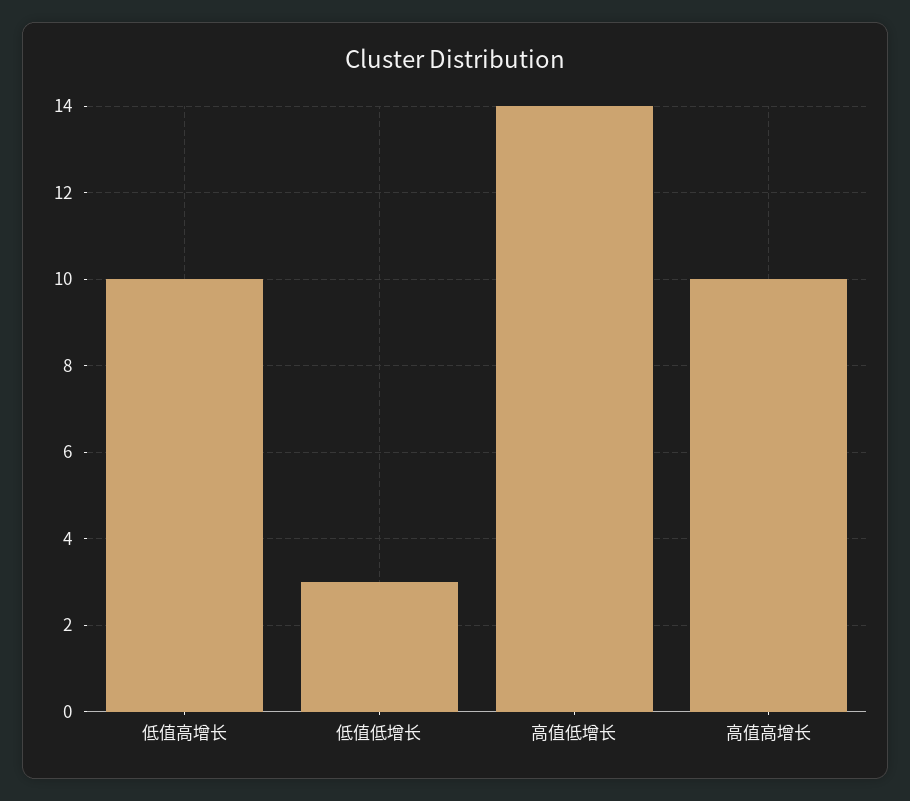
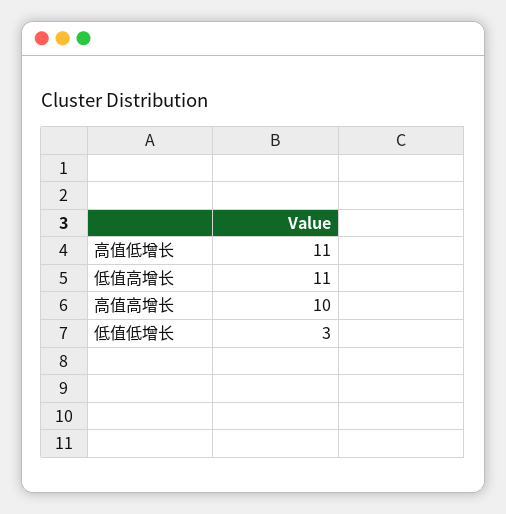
低值高增长: 10 -> 11
高值低增长: 14 -> 11

